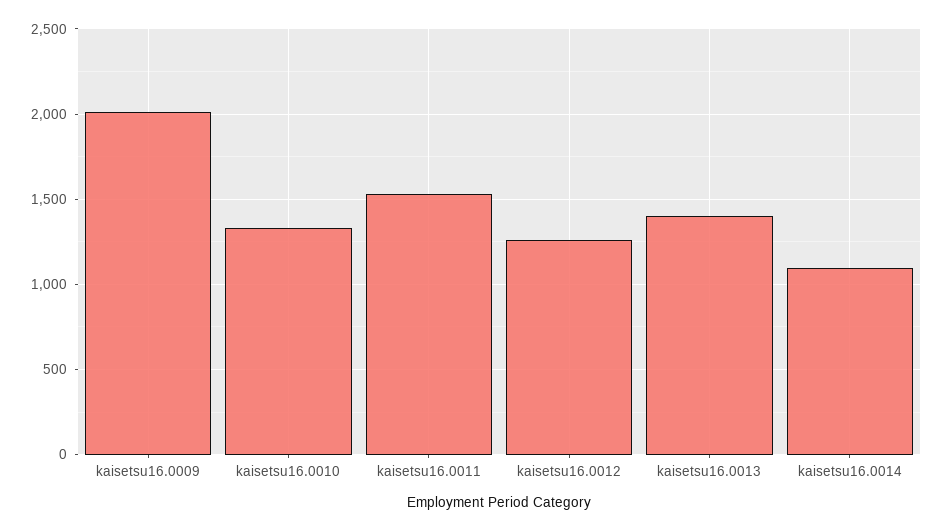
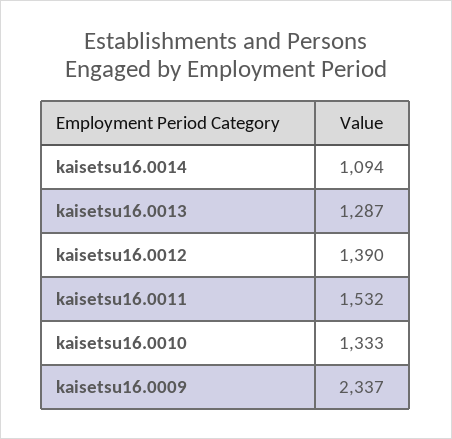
kaisetsu16.0009: 2000 -> 2337
kaisetsu16.0012: 1250 -> 1390
kaisetsu16.0013: 1400 -> 1287

